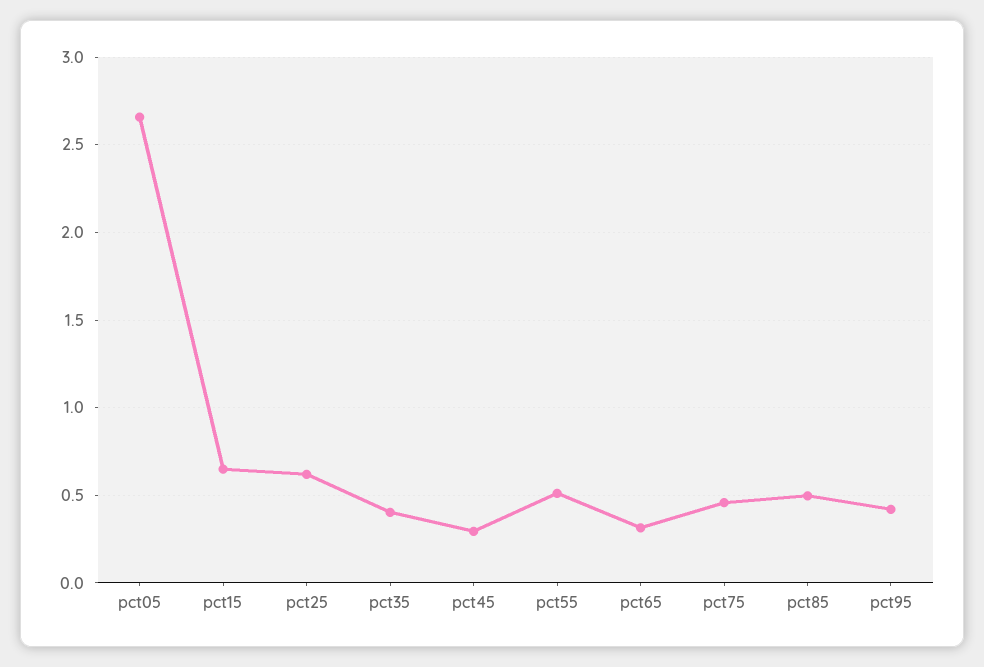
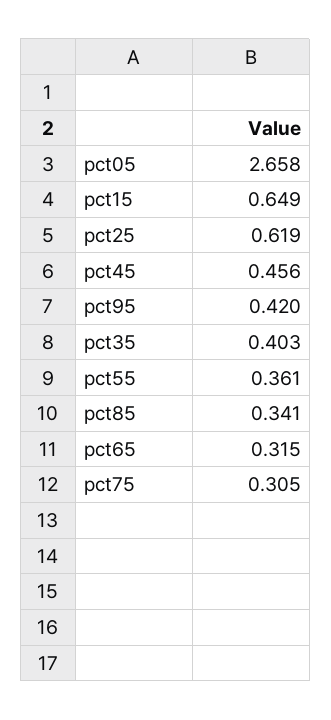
pct45: 0.3 -> 0.456
pct55: 0.5 -> 0.361
pct75: 0.45 -> 0.305
pct85: 0.5 -> 0.341

